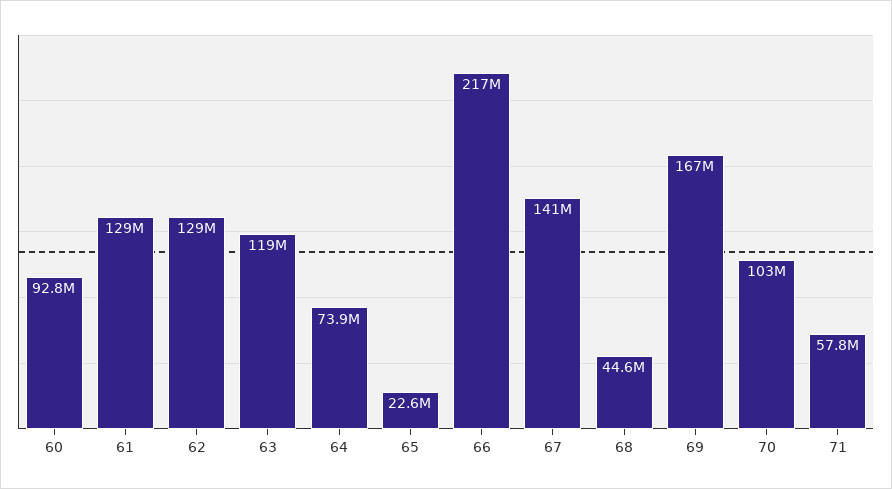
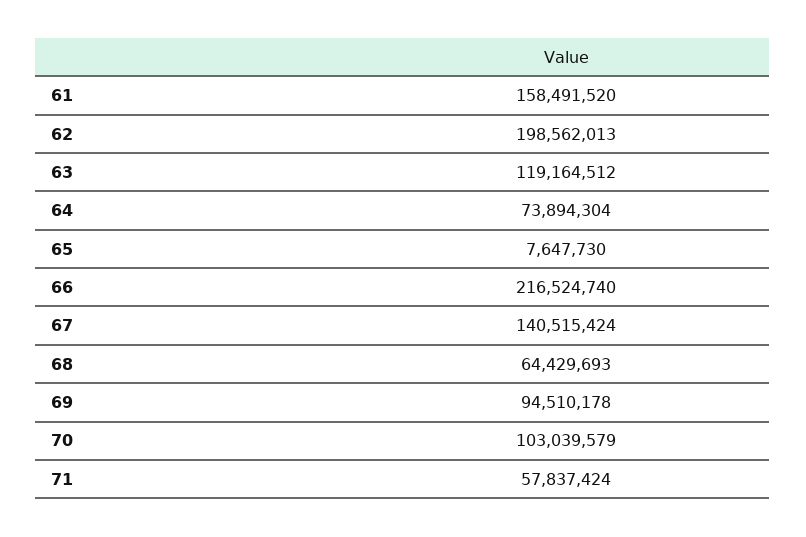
60: 92800000 -> none
61: 129000000 -> 158491520
62: 129000000 -> 198562013
65: 22600000 -> 7647730
68: 44600000 -> 64429693
69: 167000000 -> 94510178

